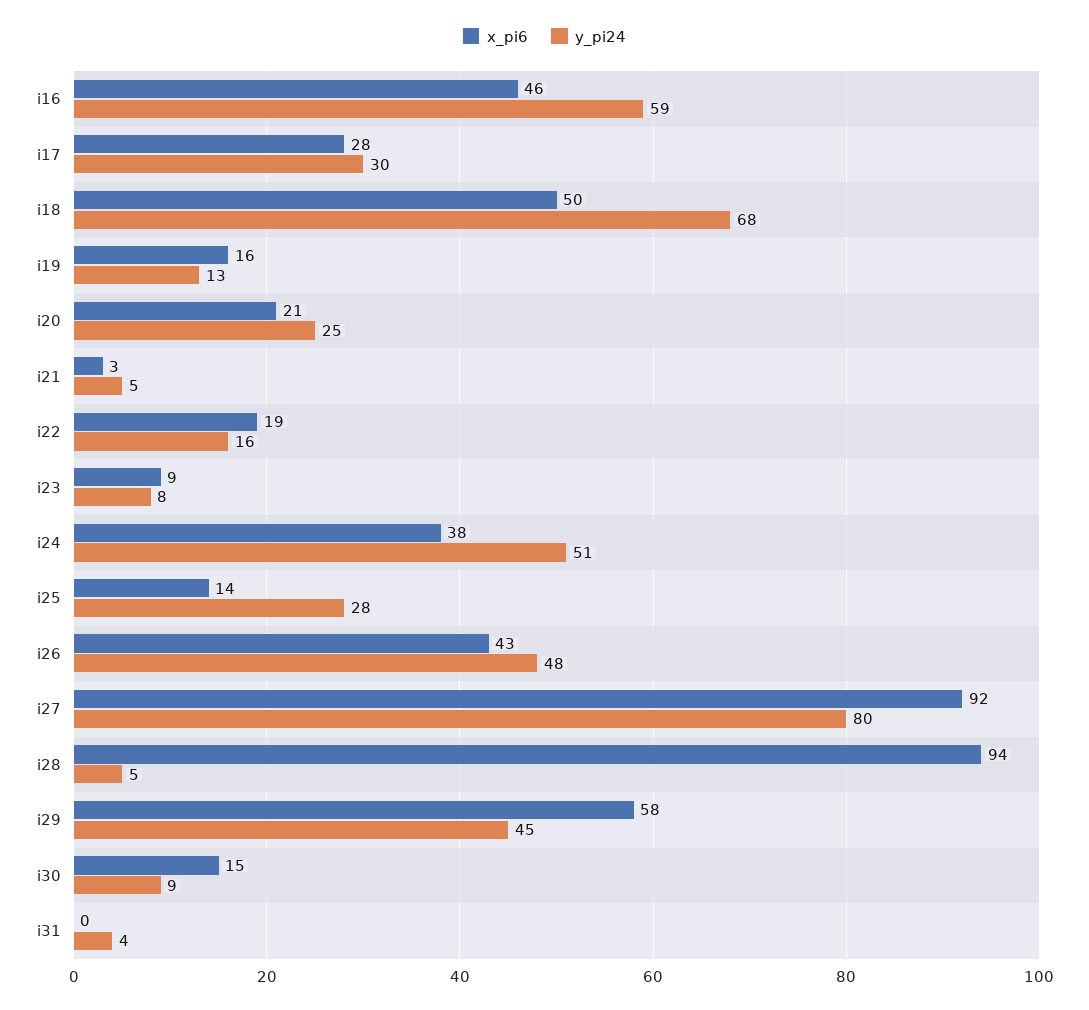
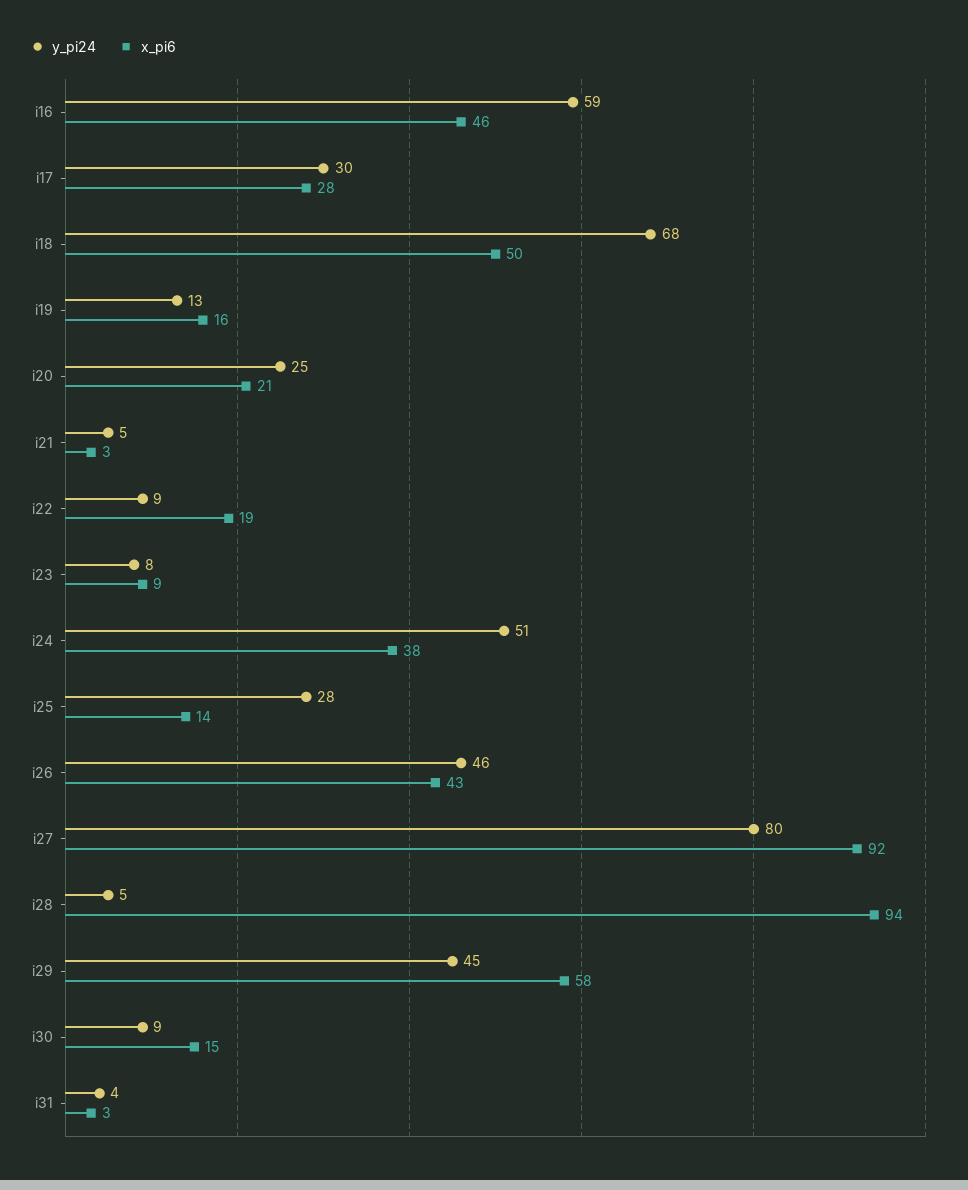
y_pi24, i22: 16 -> 9
y_pi24, i26: 48 -> 46
x_pi6, i31: 0 -> 3

